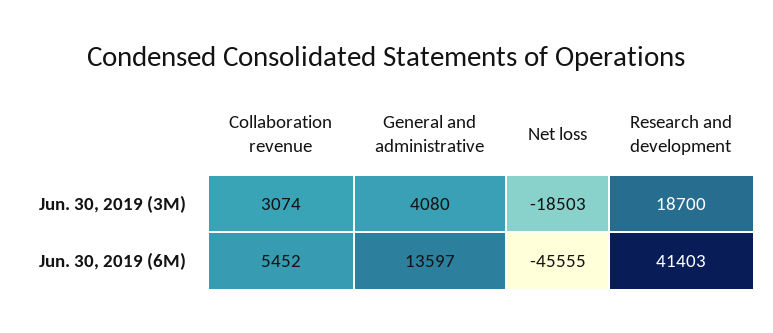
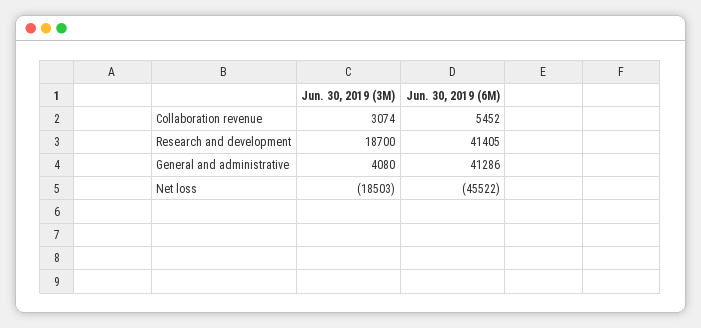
General and administrative, Jun. 30, 2019 (6M): 13597 -> 41286
Net loss, Jun. 30, 2019 (6M): -45555 -> -45522
Research and development, Jun. 30, 2019 (6M): 41403 -> 41405

